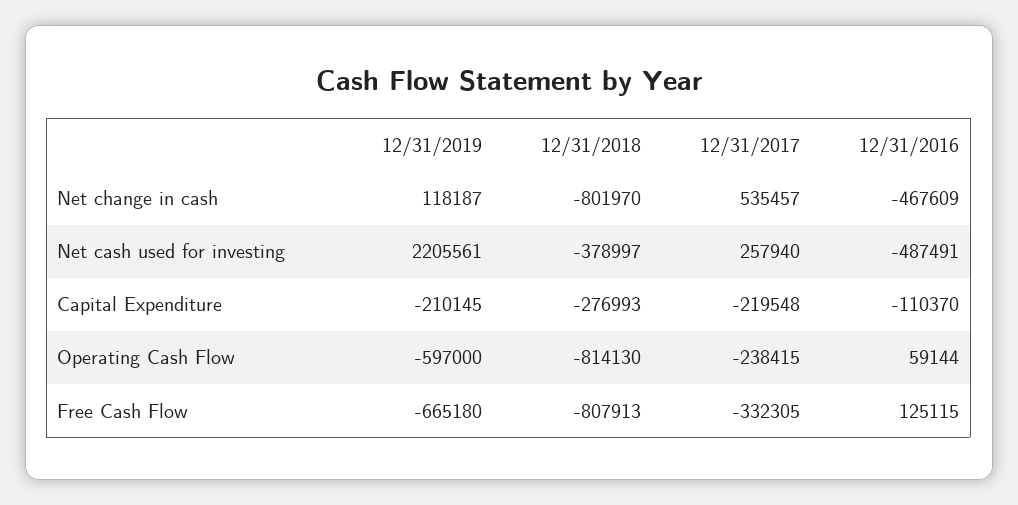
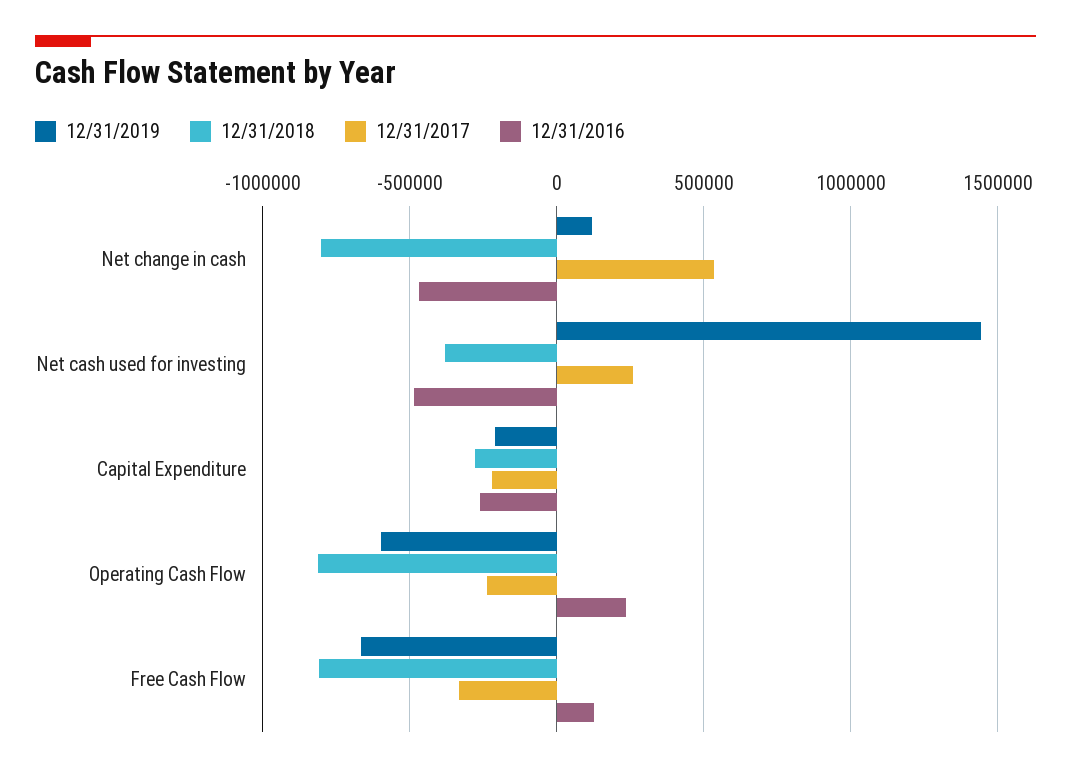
12/31/2019, Net cash used for investing: 2205561 -> 1450000
12/31/2016, Capital Expenditure: -110370 -> -250000
12/31/2016, Operating Cash Flow: 59144 -> 250000

